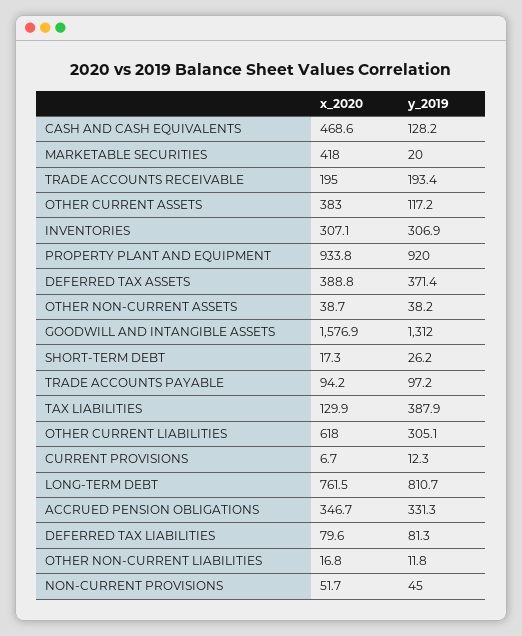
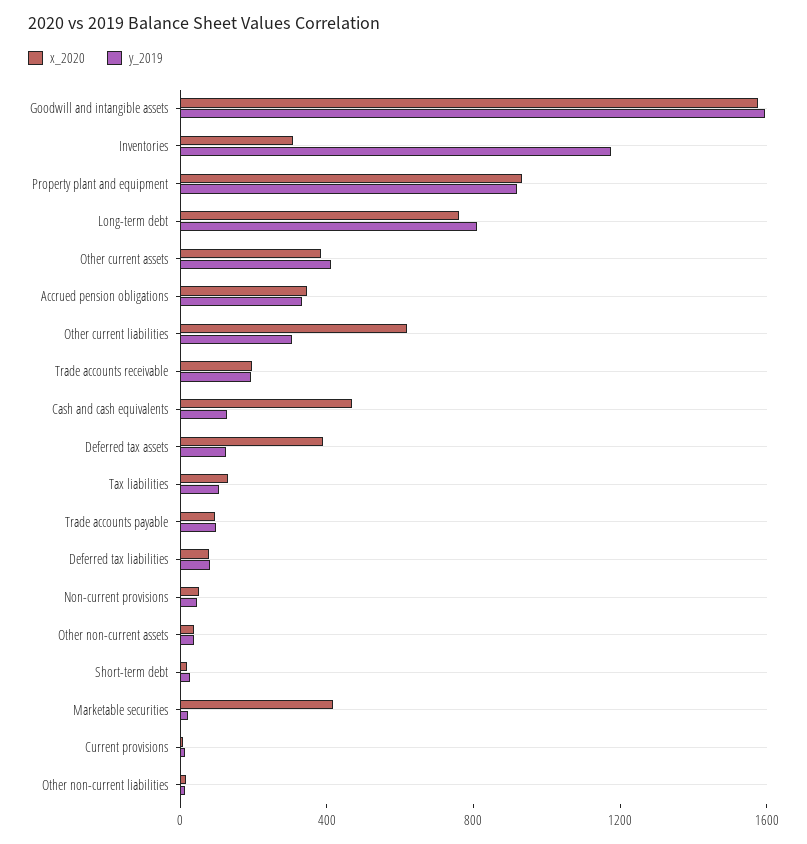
y_2019, OTHER CURRENT ASSETS: 117.2 -> 400
y_2019, INVENTORIES: 306.9 -> 1200
y_2019, DEFERRED TAX ASSETS: 371.4 -> 100
y_2019, GOODWILL AND INTANGIBLE ASSETS: 1312 -> 1600
y_2019, TAX LIABILITIES: 387.9 -> 100

